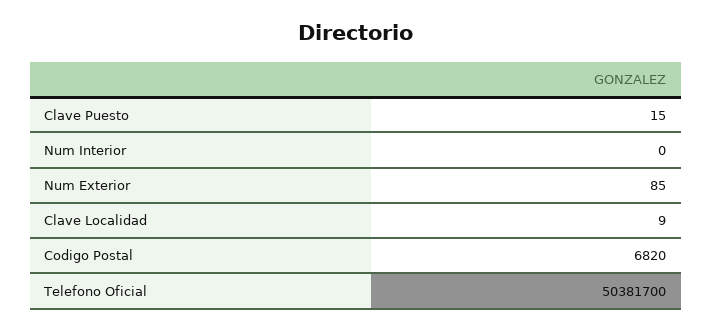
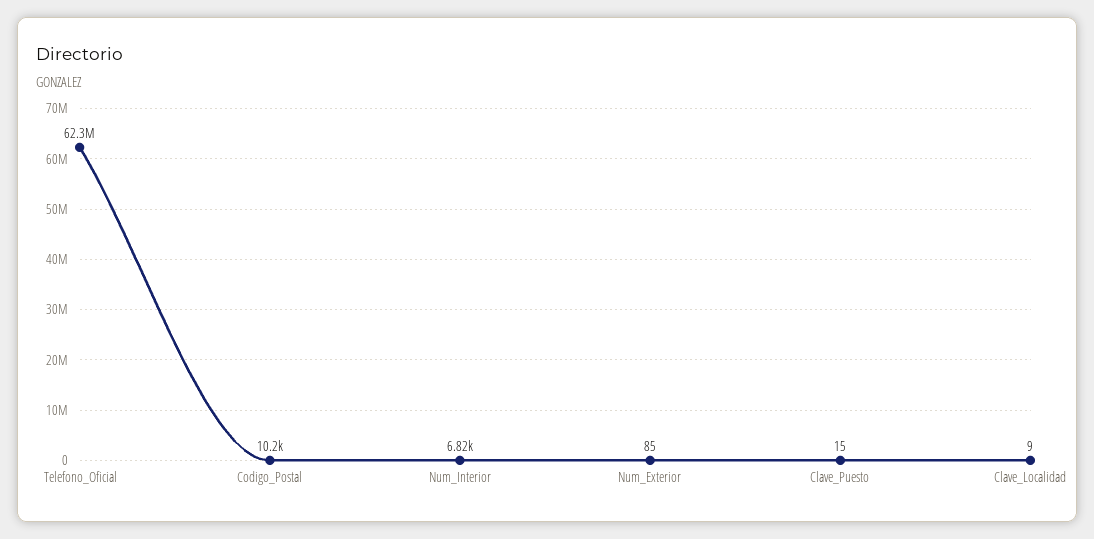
Num Interior: 0 -> 6820
Codigo Postal: 6820 -> 10200
Telefono Oficial: 50381700 -> 62300000

